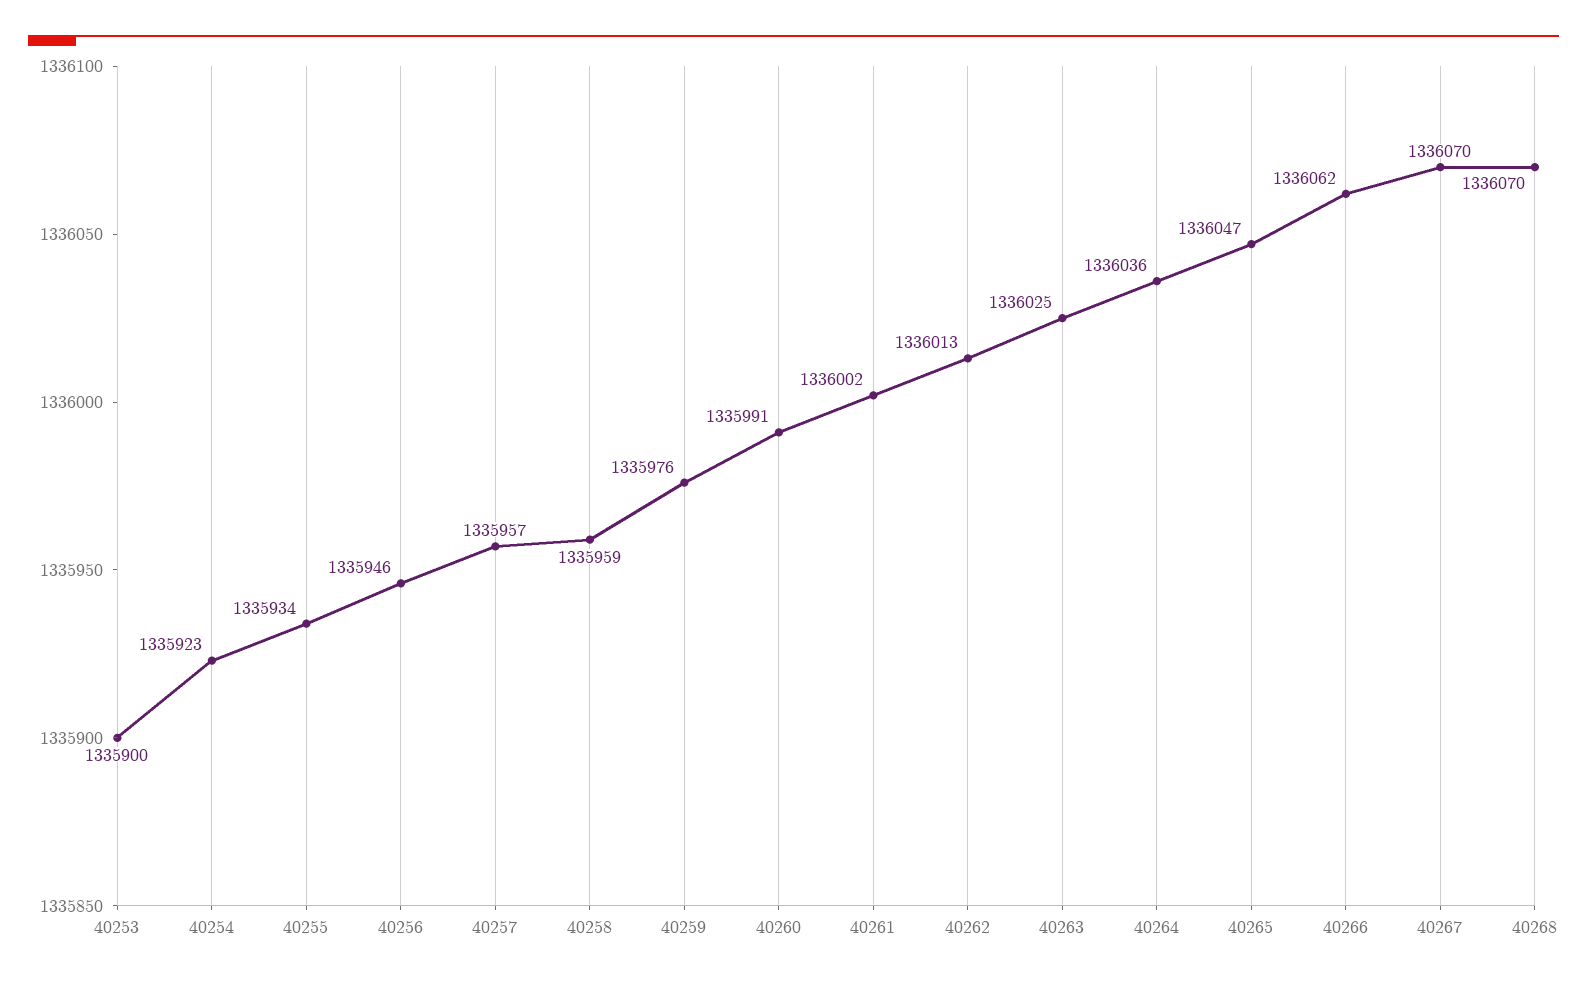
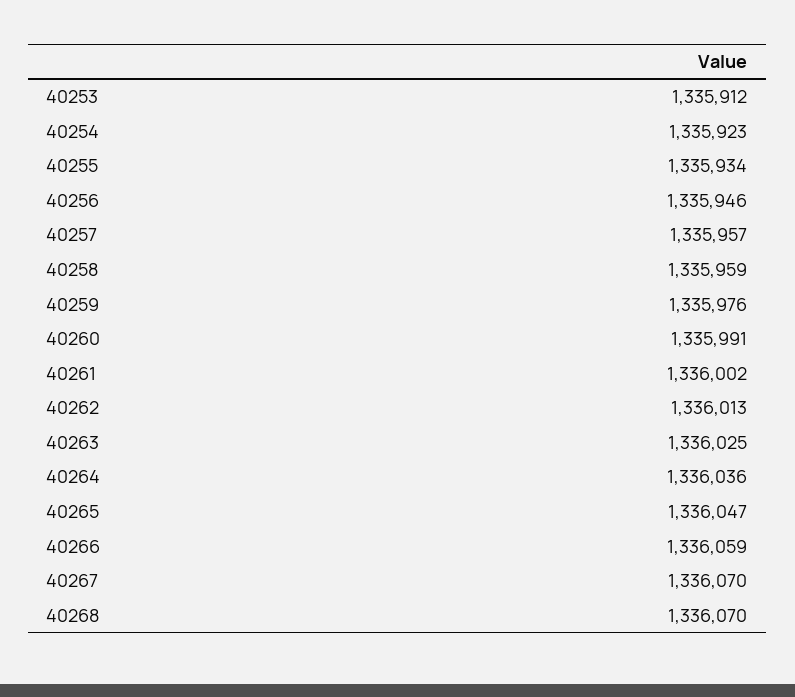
40253: 1335900 -> 1335912
40266: 1336062 -> 1336059

